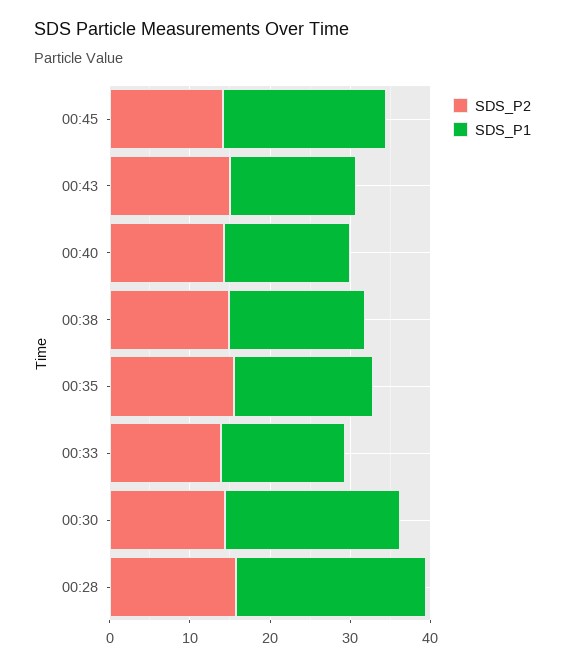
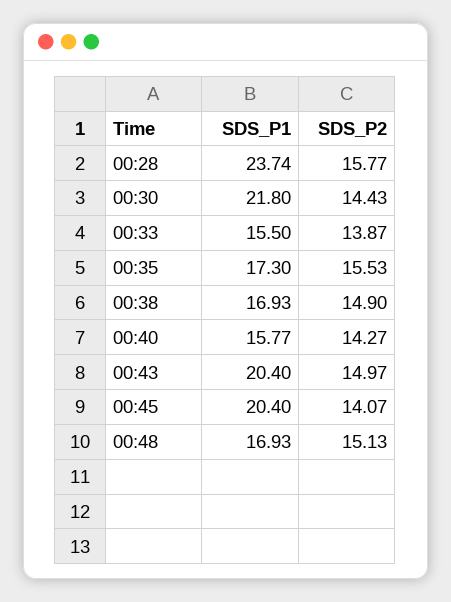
SDS_P1, 00:43: 16 -> 20.4
SDS_P1, 00:48: none -> 16.93
SDS_P2, 00:48: none -> 15.13

